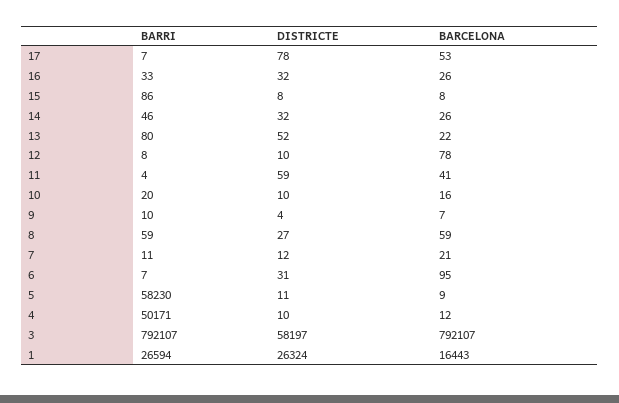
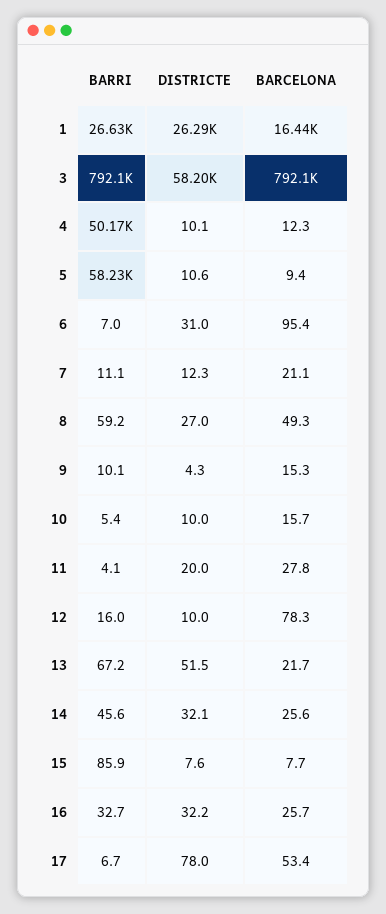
BARRI, 13: 80 -> 67.2
BARRI, 12: 8 -> 16
DISTRICTE, 11: 59 -> 20
BARCELONA, 11: 41 -> 27.8
BARRI, 10: 20 -> 5.4
BARCELONA, 9: 7 -> 15.3
BARCELONA, 8: 59 -> 49.3
BARRI, 1: 26594 -> 26630
DISTRICTE, 1: 26324 -> 26290

